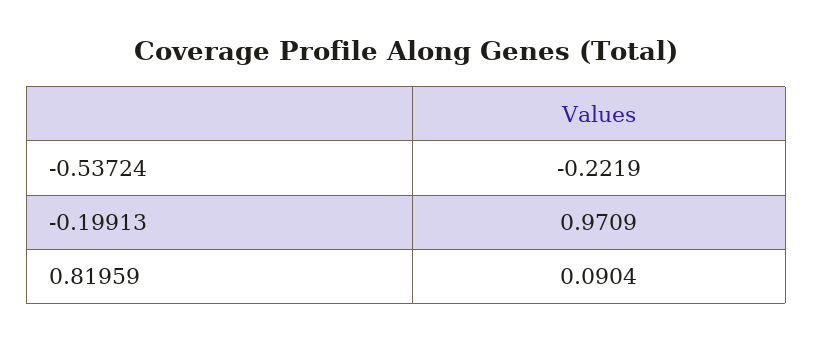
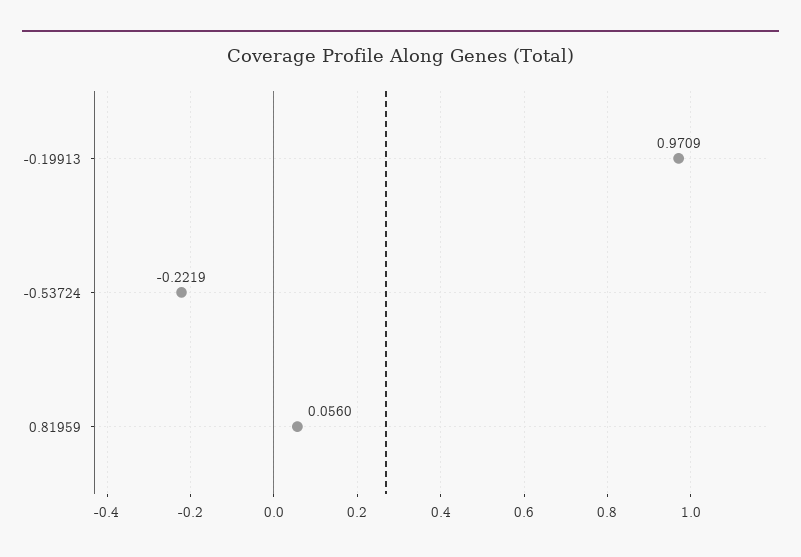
0.81959: 0.0904 -> 0.056

